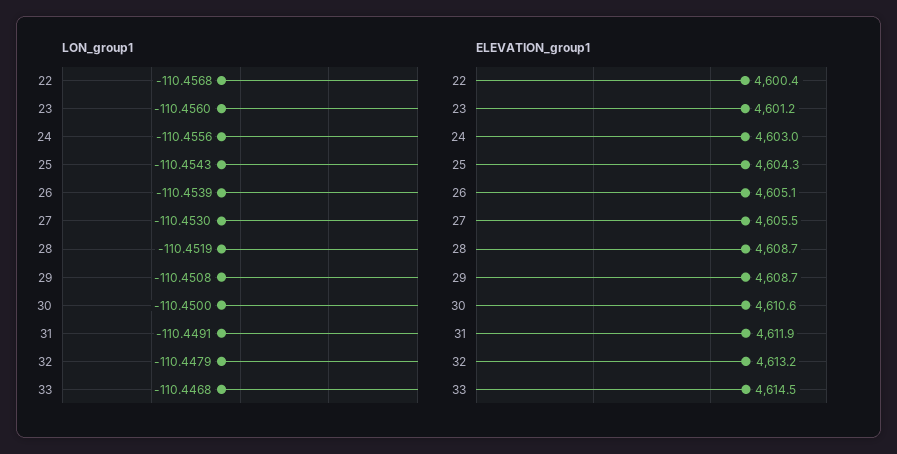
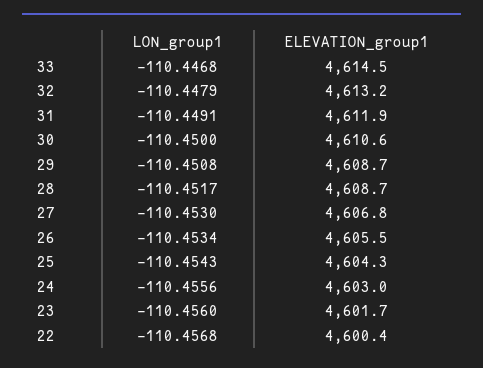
LON_group1, 26: -110.4539 -> -110.4534
LON_group1, 28: -110.4519 -> -110.4517
ELEVATION_group1, 23: 4601.2 -> 4601.7
ELEVATION_group1, 26: 4605.1 -> 4605.5
ELEVATION_group1, 27: 4605.5 -> 4606.8

